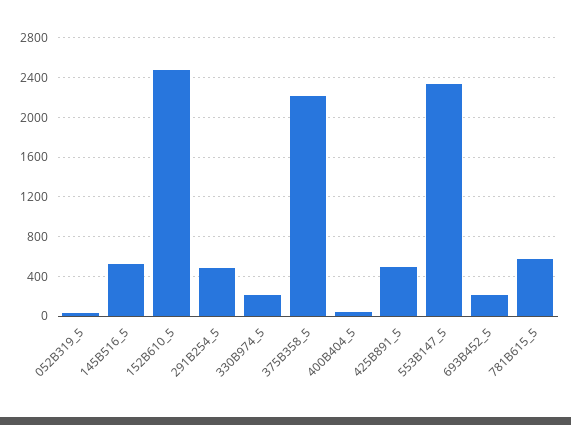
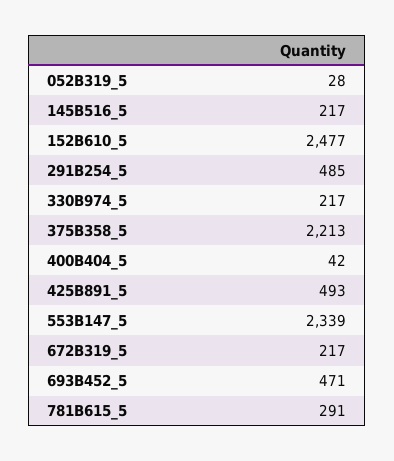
145B516_5: 500 -> 217
693B452_5: 200 -> 471
781B615_5: 600 -> 291
672B319_5: none -> 217

